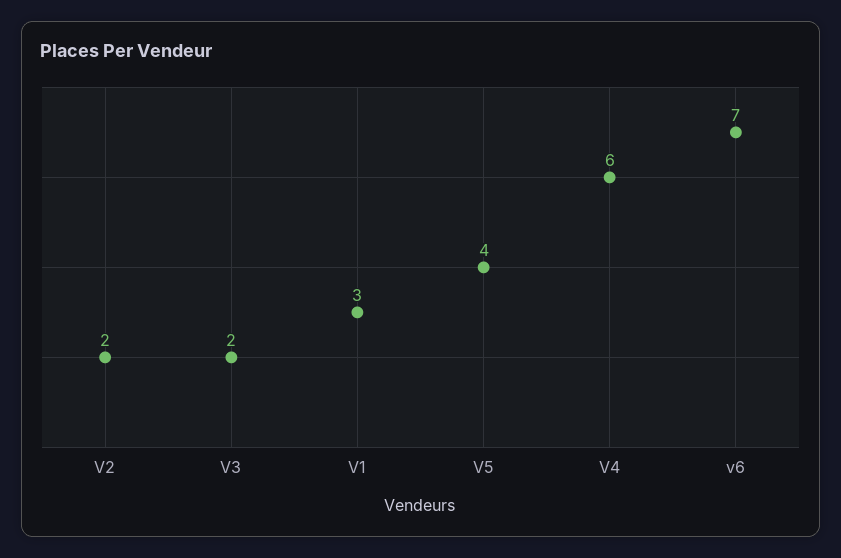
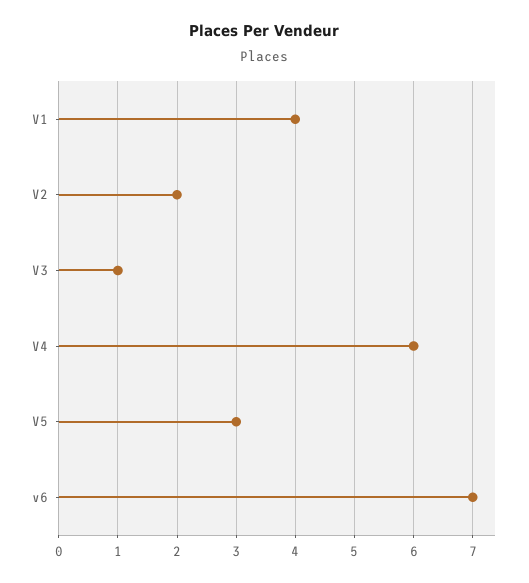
V3: 2 -> 1
V1: 3 -> 4
V5: 4 -> 3

